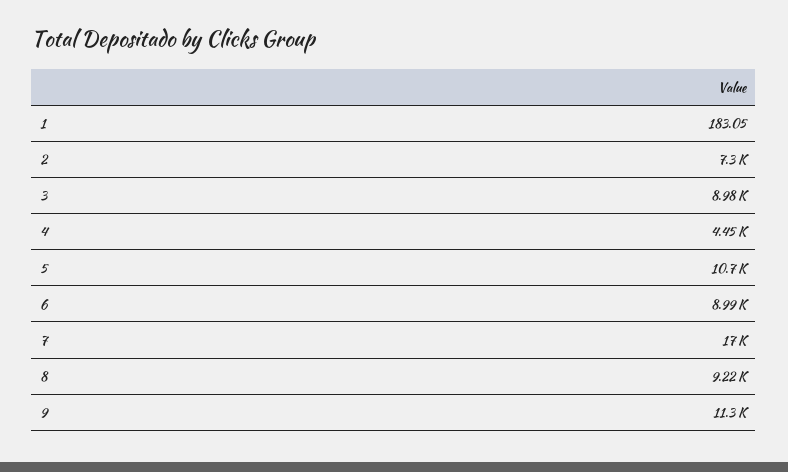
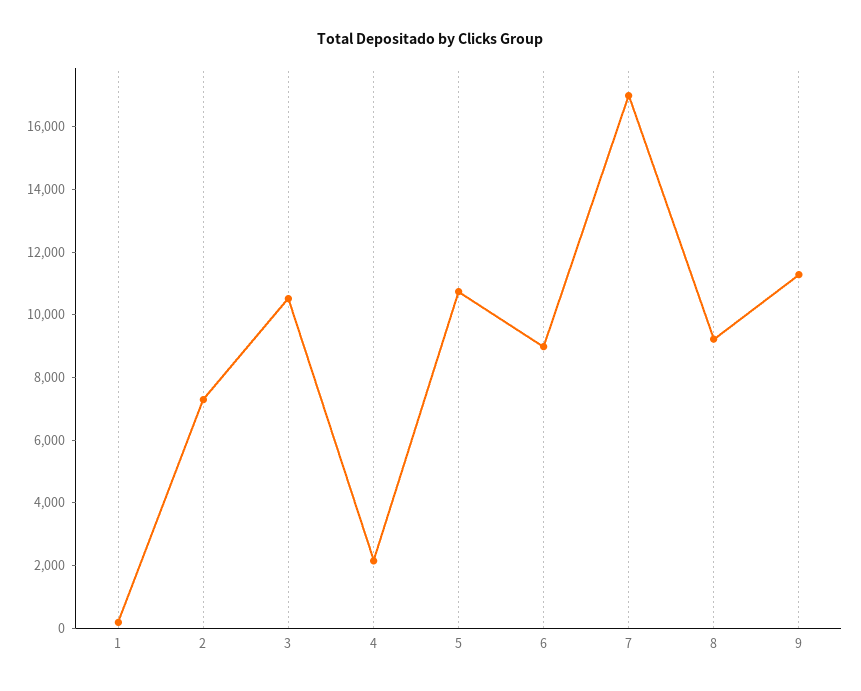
3: 8980 -> 10500
4: 4450 -> 2000

